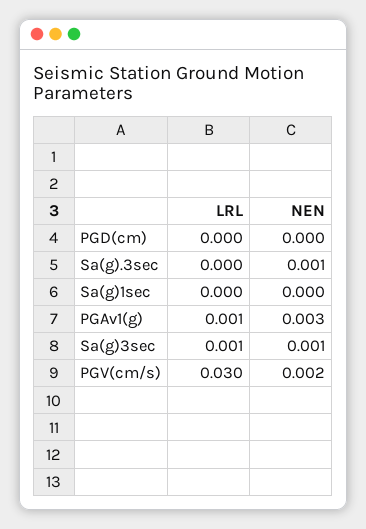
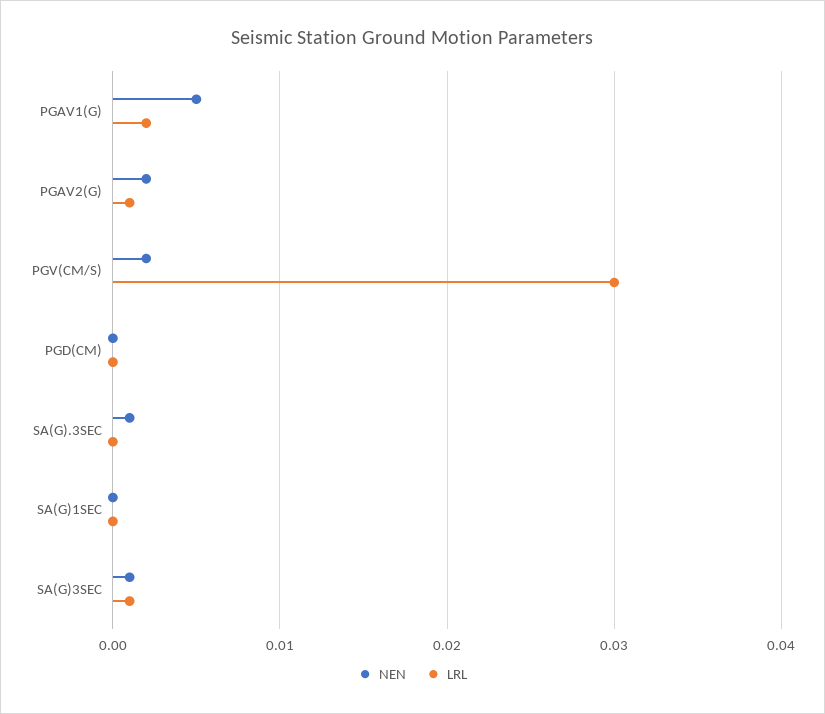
LRL, PGAv1(g): 0.001 -> 0.002
NEN, PGAv1(g): 0.003 -> 0.005
NEN, PGAV2(G): none -> 0.002
LRL, PGAV2(G): none -> 0.001

